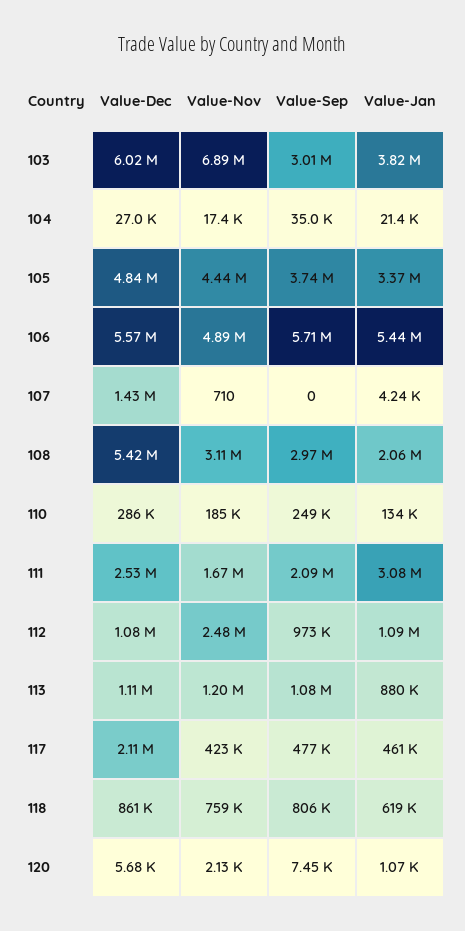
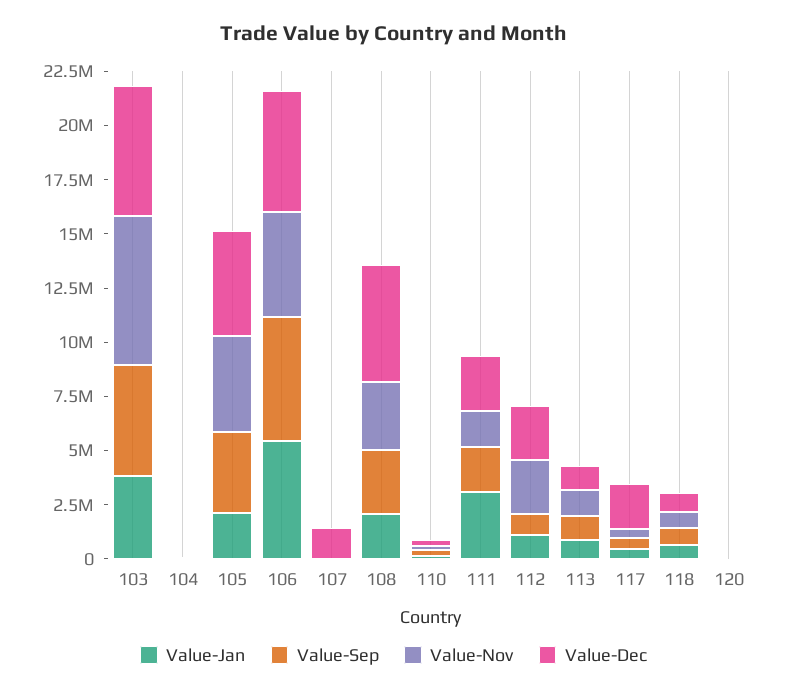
Value-Sep, 103: 3010000 -> 5000000
Value-Jan, 105: 3370000 -> 2000000
Value-Dec, 112: 1080000 -> 2500000

